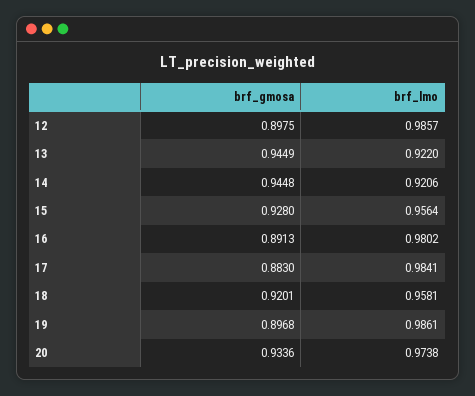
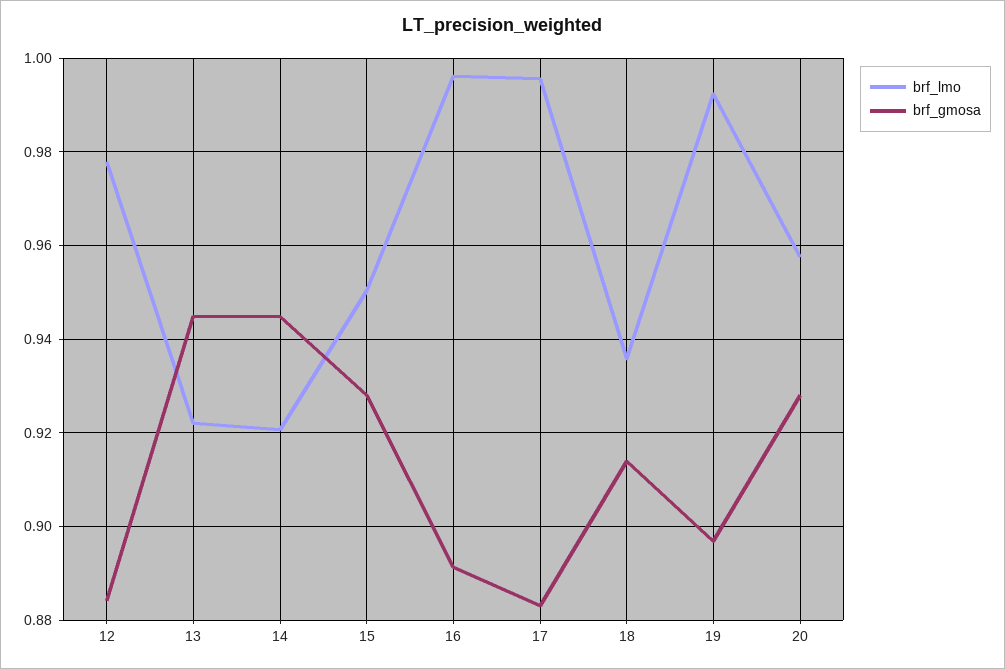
brf_gmosa, 12: 0.8975 -> 0.884
brf_lmo, 12: 0.9857 -> 0.978
brf_lmo, 15: 0.9564 -> 0.95
brf_lmo, 16: 0.9802 -> 0.996
brf_lmo, 17: 0.9841 -> 0.996
brf_gmosa, 18: 0.9201 -> 0.914
brf_lmo, 18: 0.9581 -> 0.936
brf_lmo, 19: 0.9861 -> 0.992
brf_gmosa, 20: 0.9336 -> 0.928
brf_lmo, 20: 0.9738 -> 0.958

